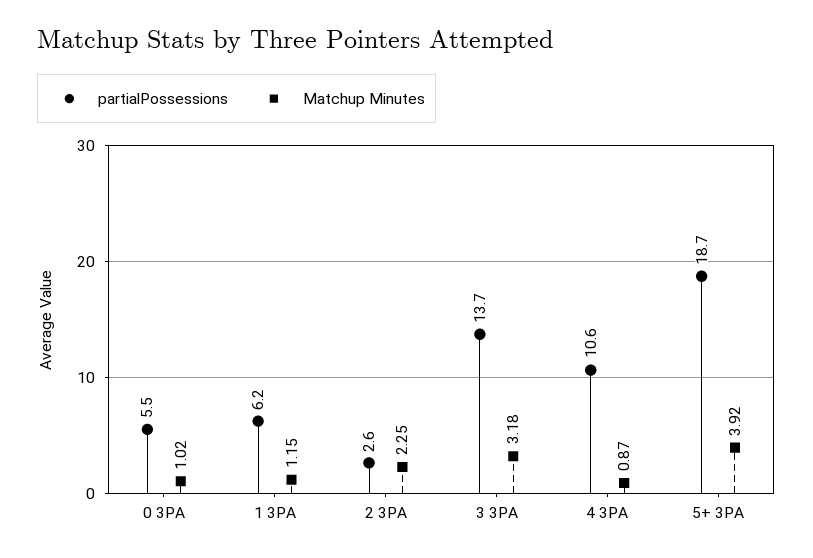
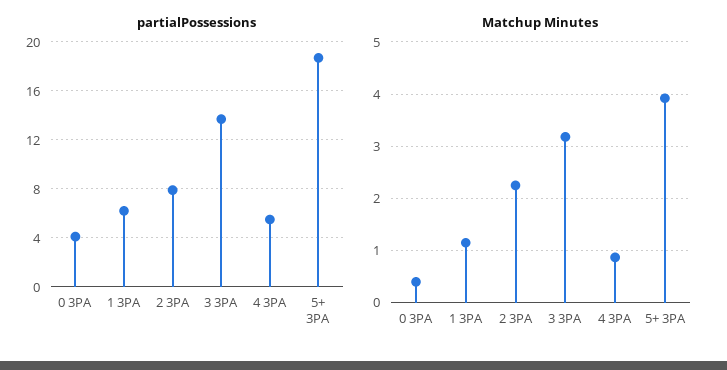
partialPossessions, 0 3PA: 5.5 -> 4
Matchup Minutes, 0 3PA: 1.02 -> 0.4
partialPossessions, 2 3PA: 2.6 -> 8
partialPossessions, 4 3PA: 10.6 -> 5.5

